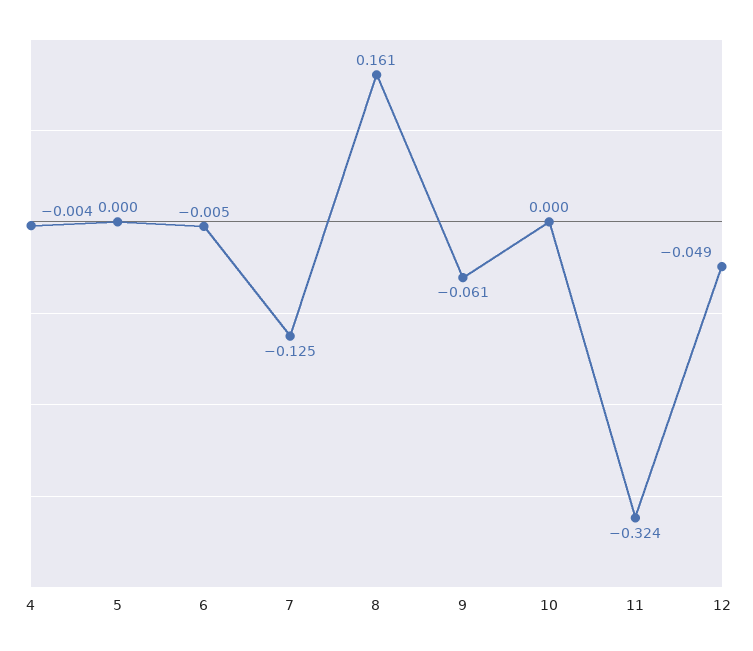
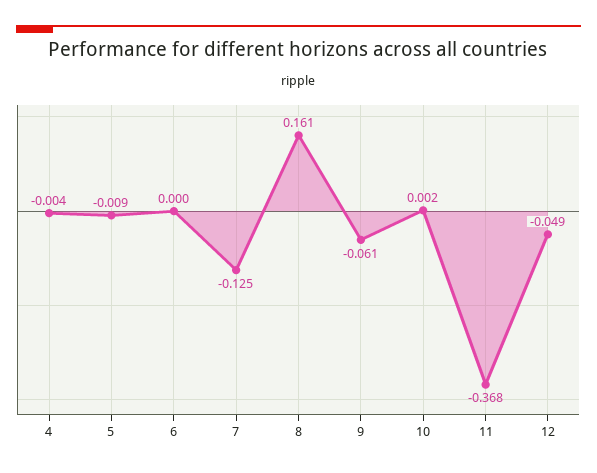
5: 0 -> -0.009
6: -0.005 -> 0
10: 0 -> 0.002
11: -0.324 -> -0.368

